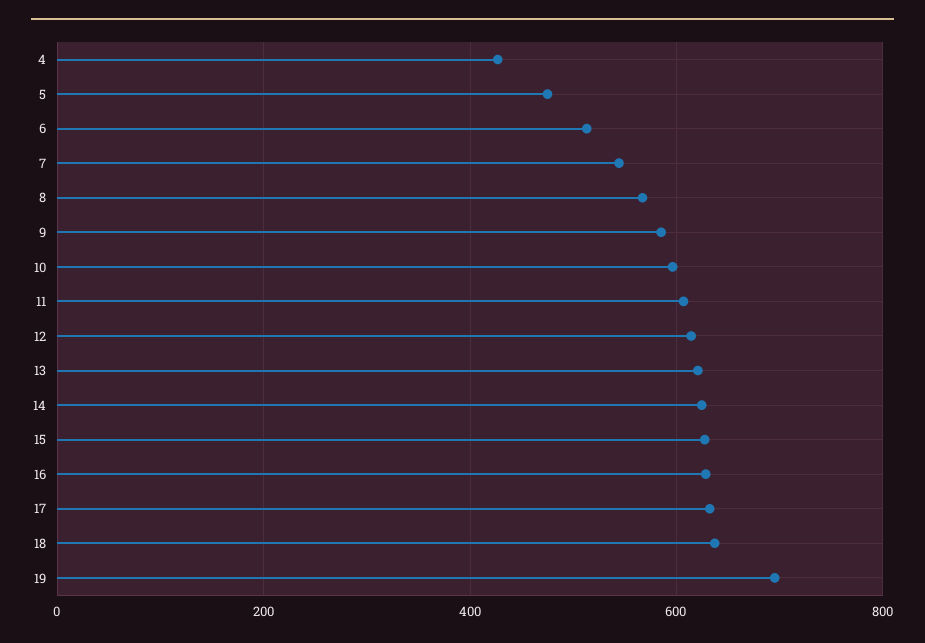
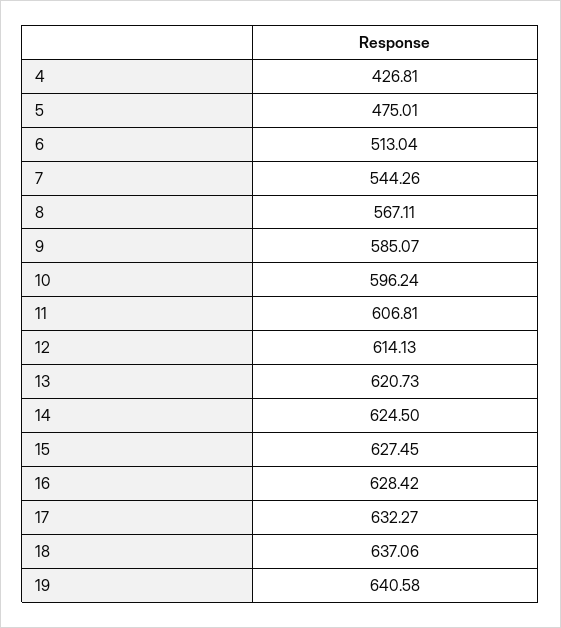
19: 700 -> 640.58

